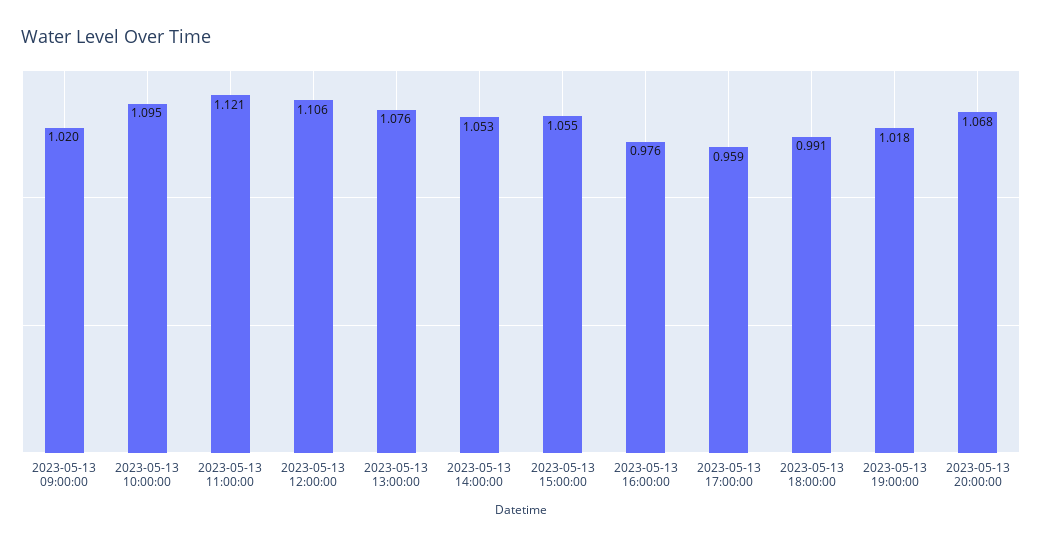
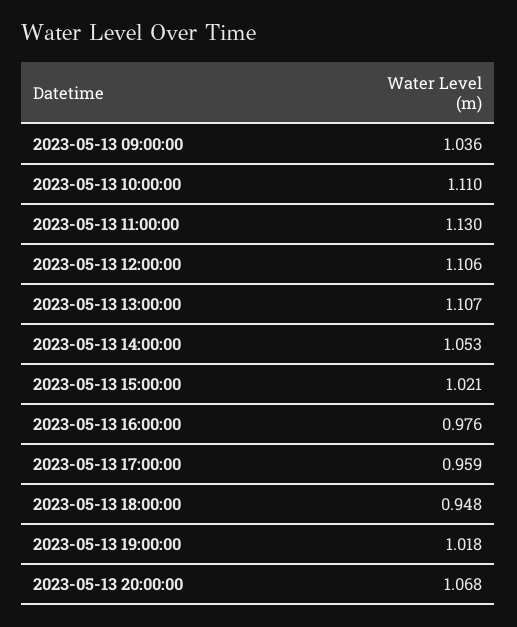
2023-05-13 09:00:00: 1.02 -> 1.036
2023-05-13 10:00:00: 1.095 -> 1.11
2023-05-13 11:00:00: 1.121 -> 1.13
2023-05-13 13:00:00: 1.076 -> 1.107
2023-05-13 15:00:00: 1.055 -> 1.021
2023-05-13 18:00:00: 0.991 -> 0.948

